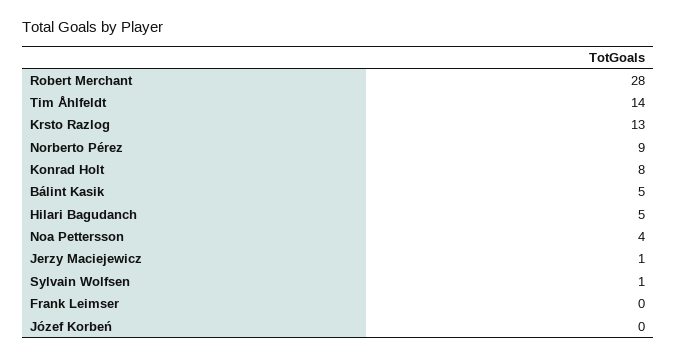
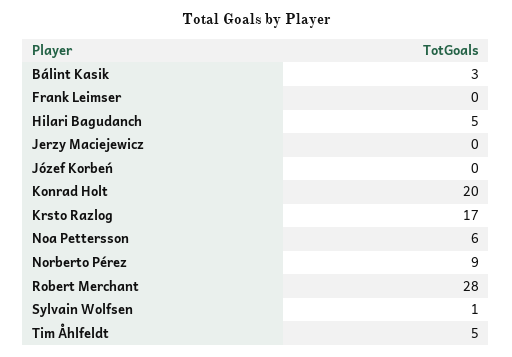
Tim Åhlfeldt: 14 -> 5
Krsto Razlog: 13 -> 17
Konrad Holt: 8 -> 20
Bálint Kasik: 5 -> 3
Noa Pettersson: 4 -> 6
Jerzy Maciejewicz: 1 -> 0

